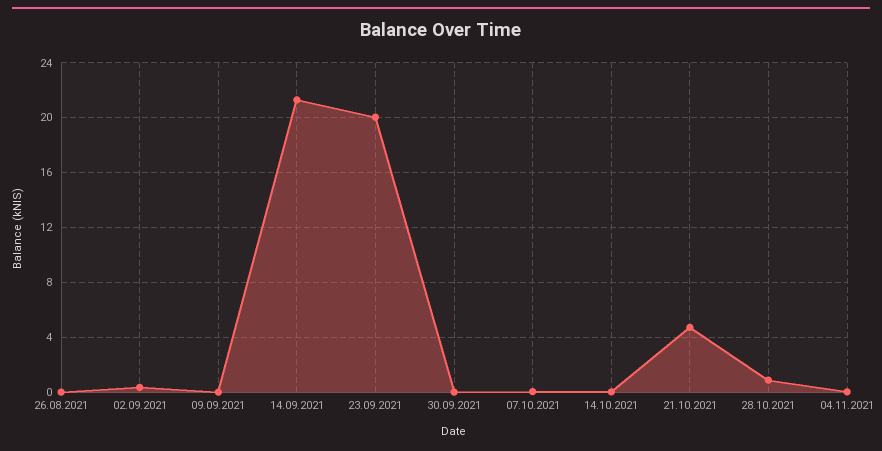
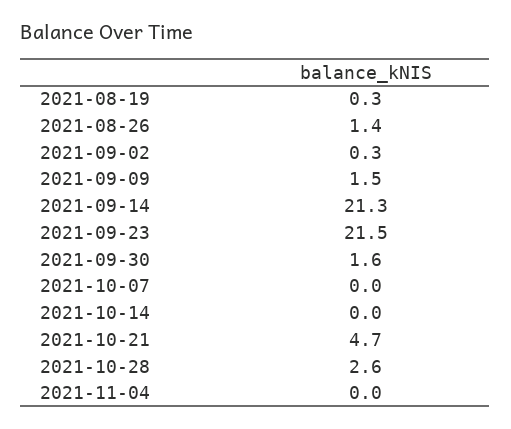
26.08.2021: 0 -> 1.4
09.09.2021: 0 -> 1.5
23.09.2021: 20 -> 21.5
30.09.2021: 0 -> 1.6
28.10.2021: 1 -> 2.6
2021-08-19: none -> 0.3

